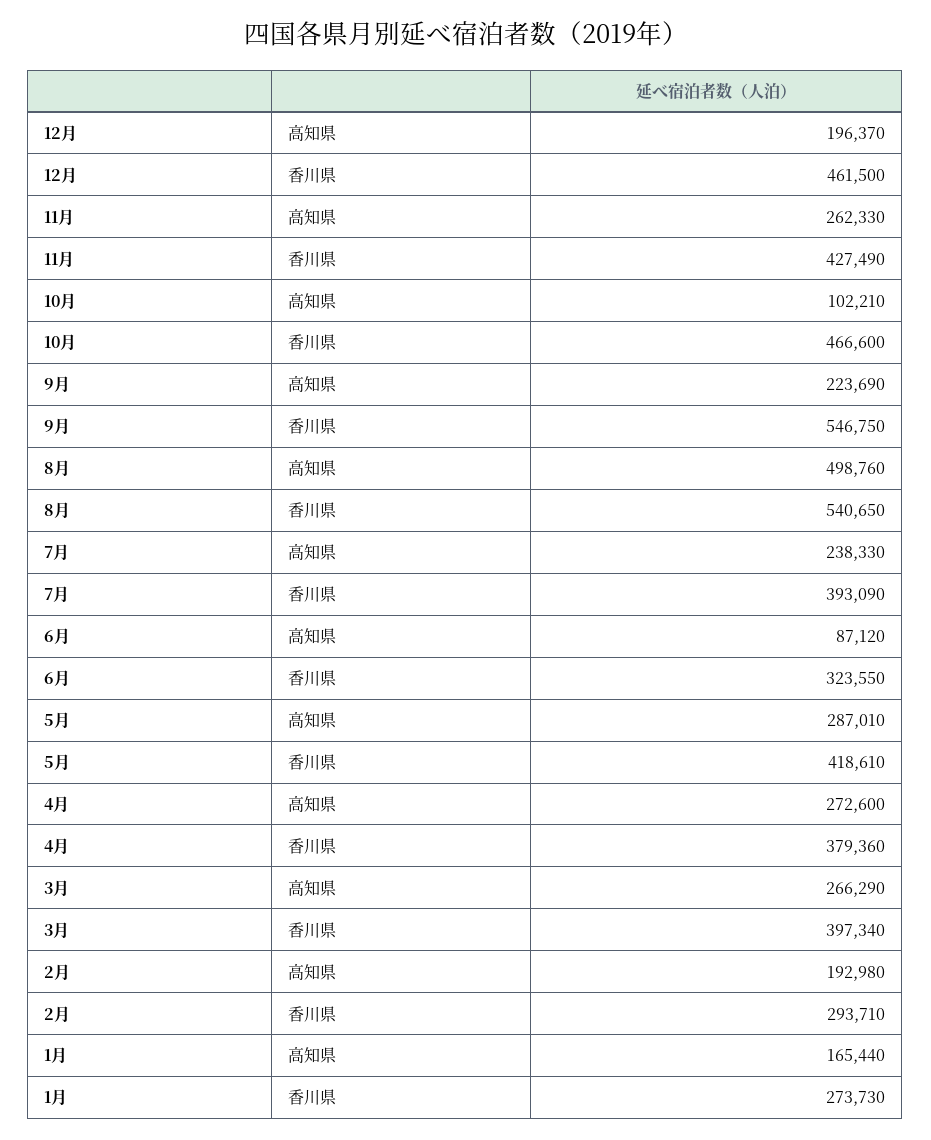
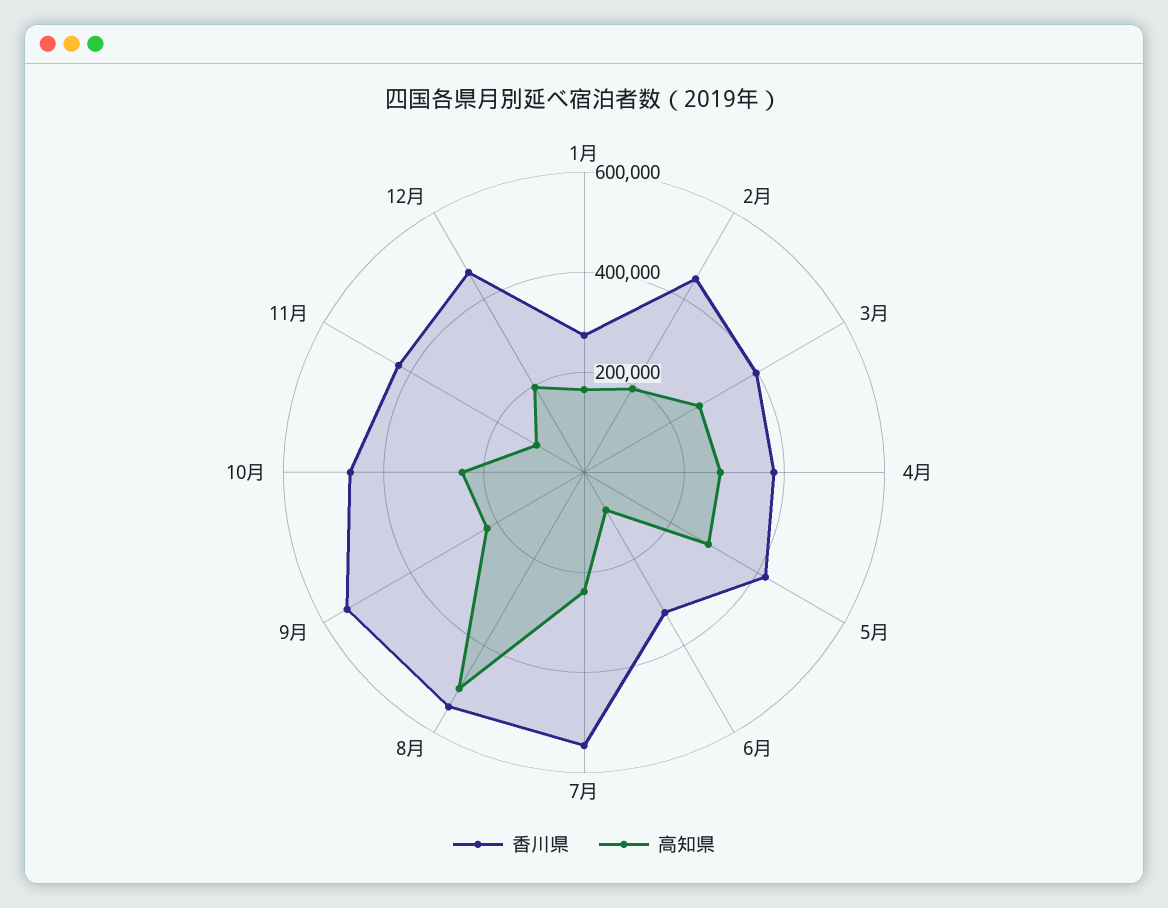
高知県, 11月: 262330 -> 100000
高知県, 10月: 102210 -> 250000
香川県, 7月: 393090 -> 550000
香川県, 2月: 293710 -> 450000

